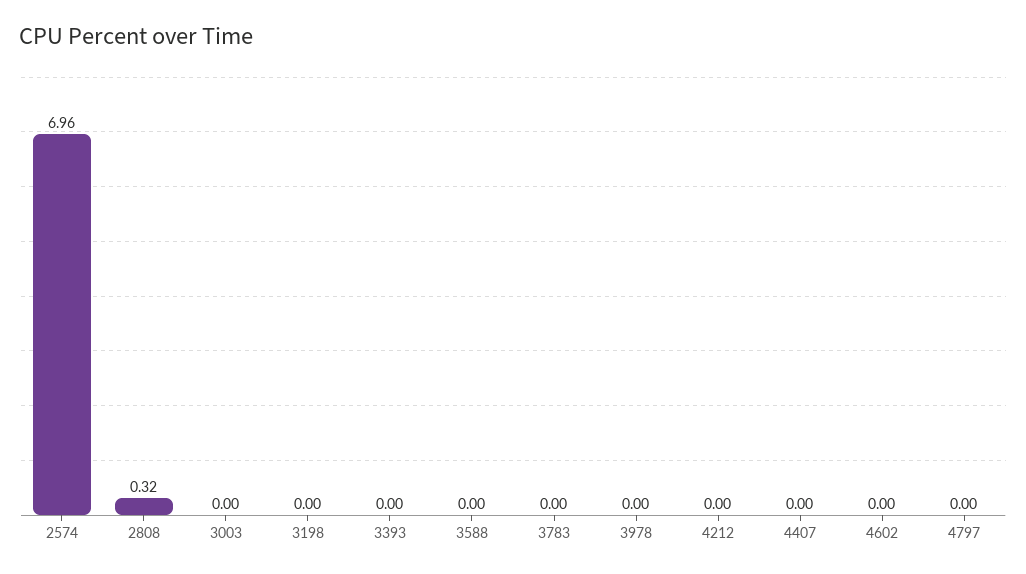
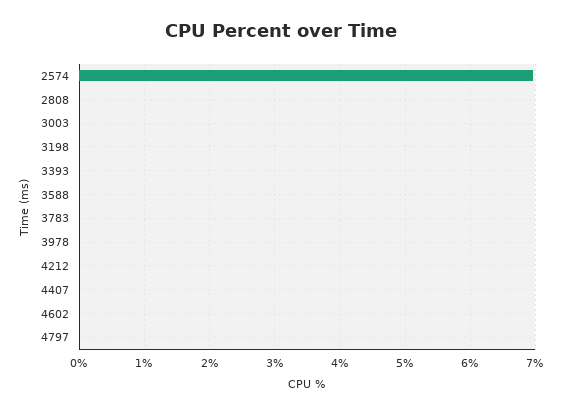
2808: 0.32 -> 0

